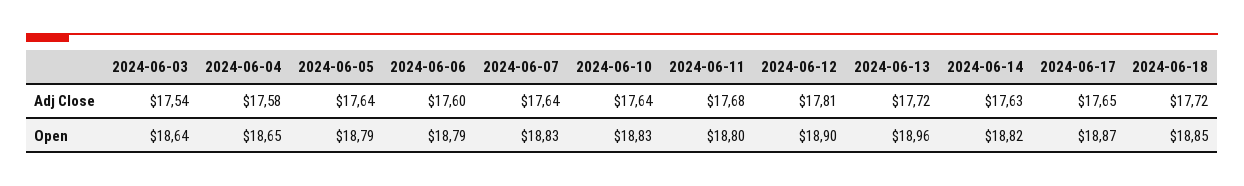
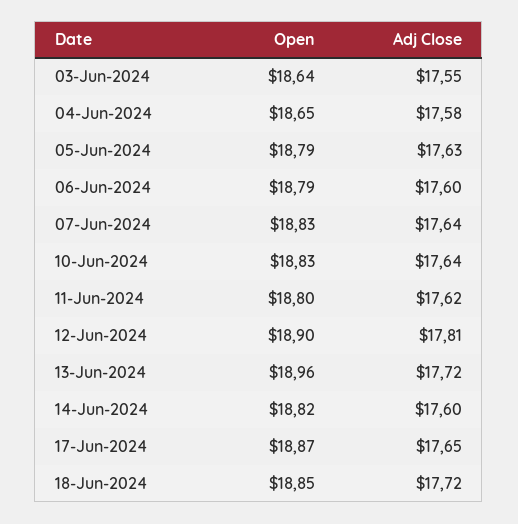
2024-06-03, Adj Close: 17.54 -> 17.55
2024-06-05, Adj Close: 17.64 -> 17.63
2024-06-11, Adj Close: 17.68 -> 17.62
2024-06-14, Adj Close: 17.63 -> 17.6

